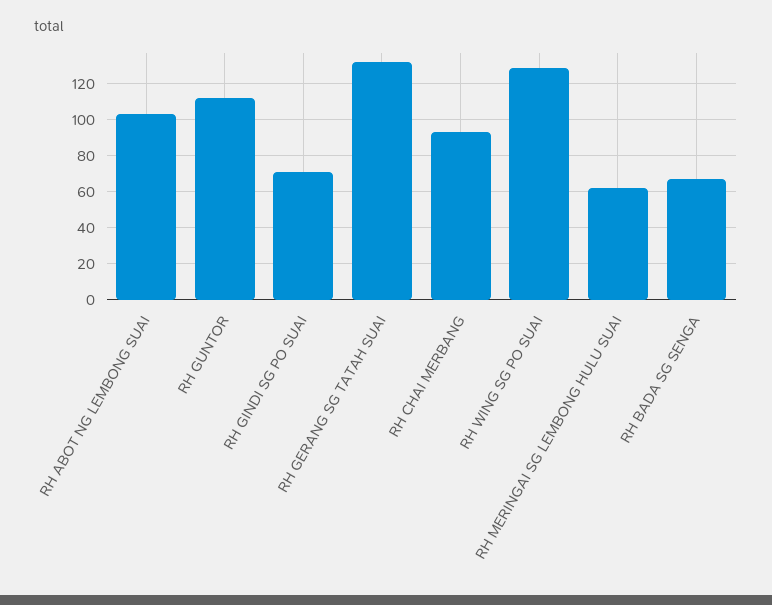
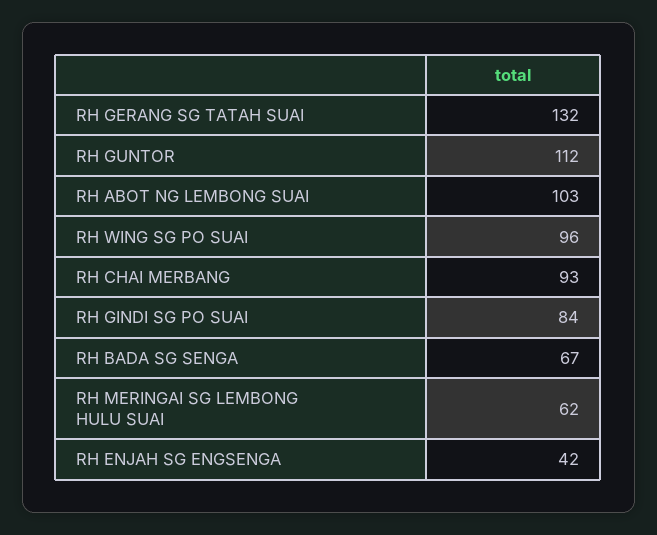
RH GINDI SG PO SUAI: 70 -> 84
RH WING SG PO SUAI: 130 -> 96
RH ENJAH SG ENGSENGA: none -> 42

